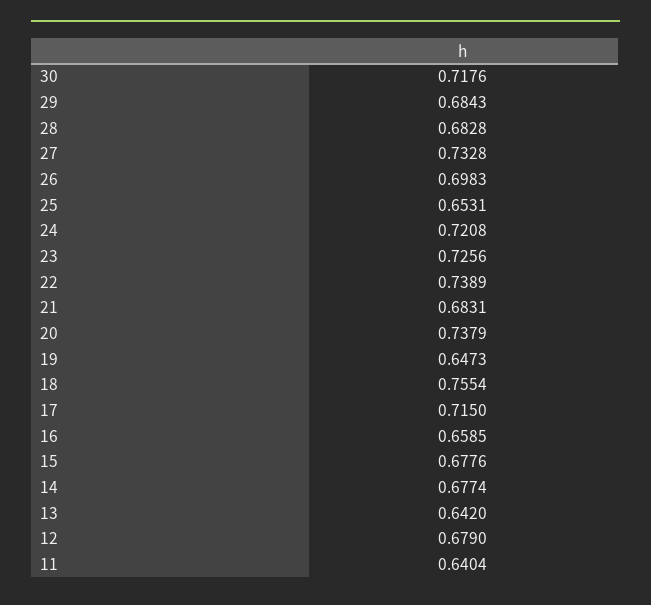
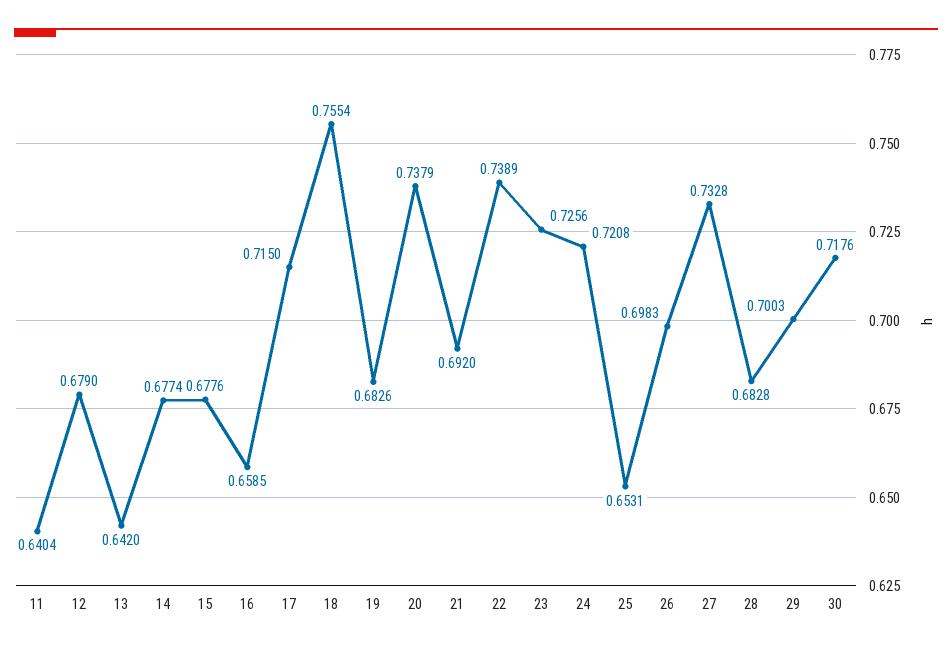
29: 0.6843 -> 0.7003
21: 0.6831 -> 0.692
19: 0.6473 -> 0.6826

